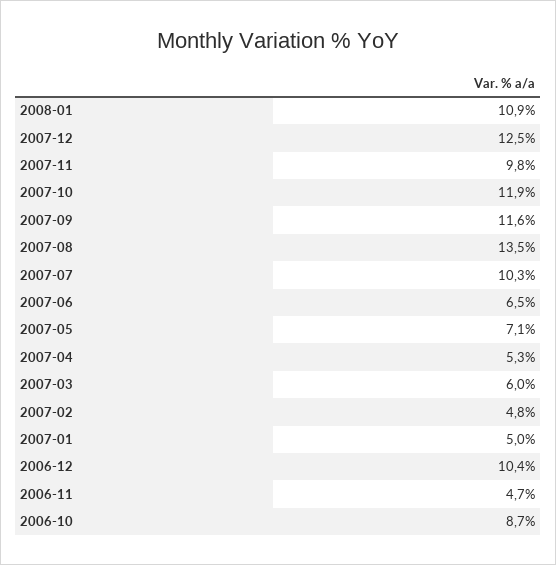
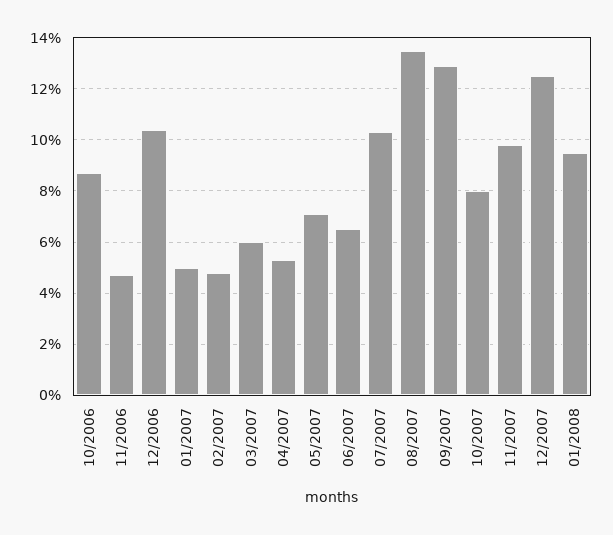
2008-01: 10.9 -> 9.5
2007-10: 11.9 -> 8
2007-09: 11.6 -> 13

